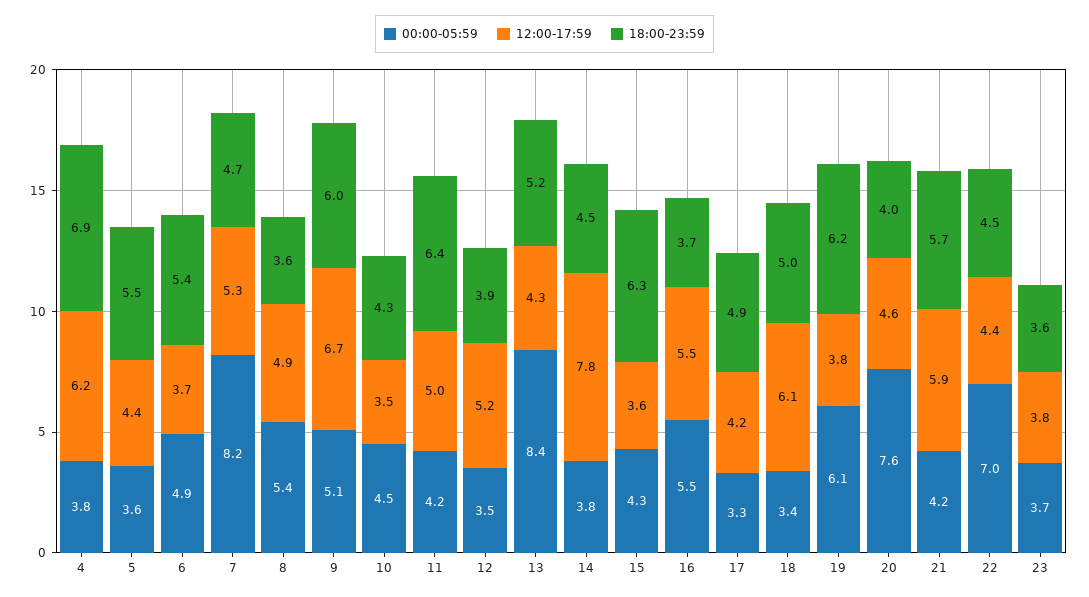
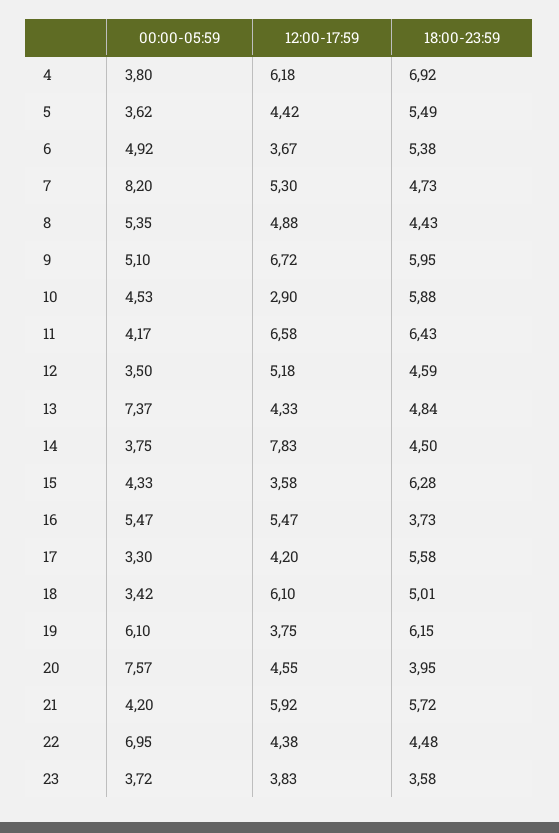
18:00-23:59, 8: 3.6 -> 4.43
12:00-17:59, 10: 3.5 -> 2.9
18:00-23:59, 10: 4.3 -> 5.88
12:00-17:59, 11: 5 -> 6.58
18:00-23:59, 12: 3.9 -> 4.59
00:00-05:59, 13: 8.4 -> 7.37
18:00-23:59, 13: 5.2 -> 4.84
18:00-23:59, 17: 4.9 -> 5.58

